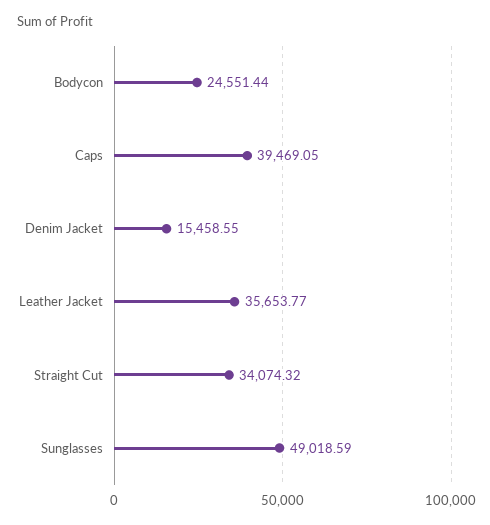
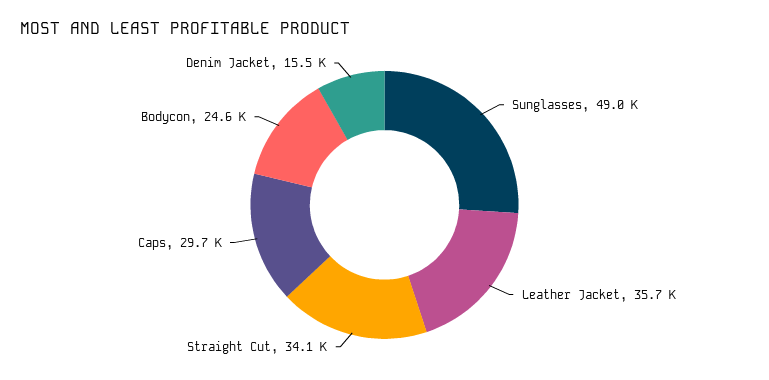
Caps: 39469.05 -> 29700

